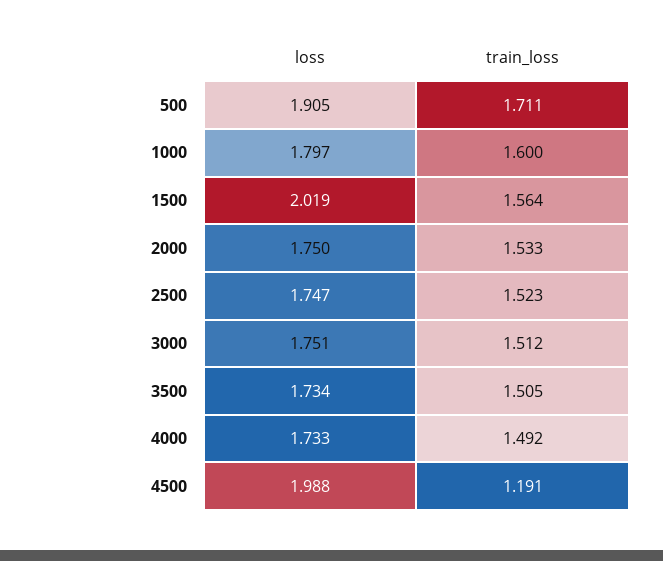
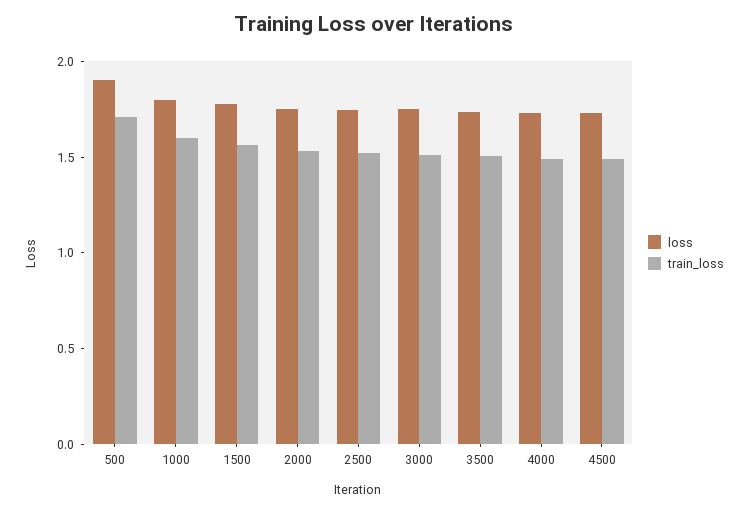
loss, 1500: 2.019 -> 1.8
loss, 4500: 1.988 -> 1.7
train_loss, 4500: 1.191 -> 1.5

